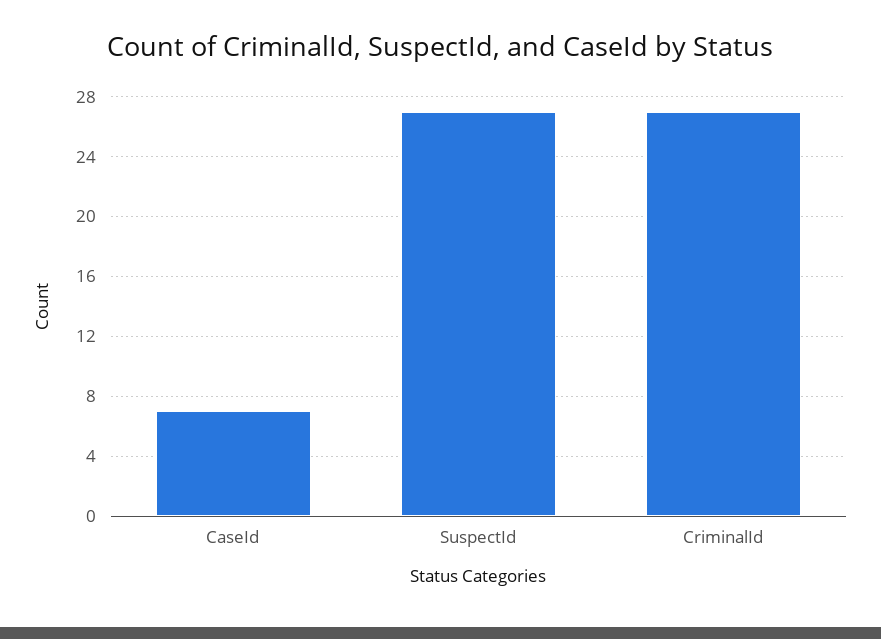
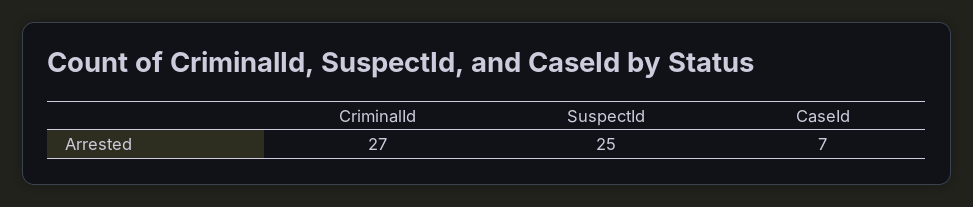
SuspectId: 27 -> 25

